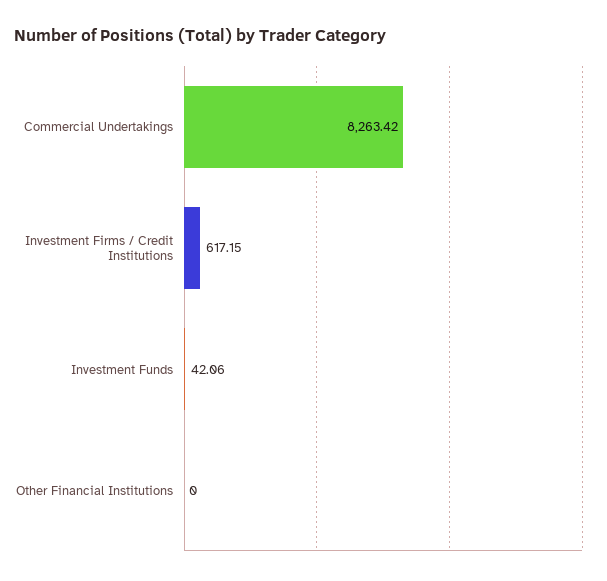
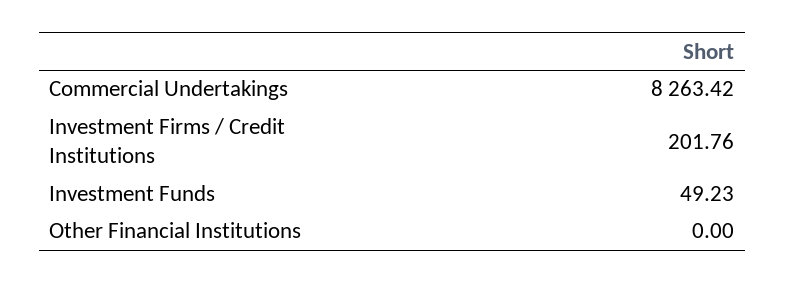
Investment Firms / Credit Institutions: 617.15 -> 201.76
Investment Funds: 42.06 -> 49.23

